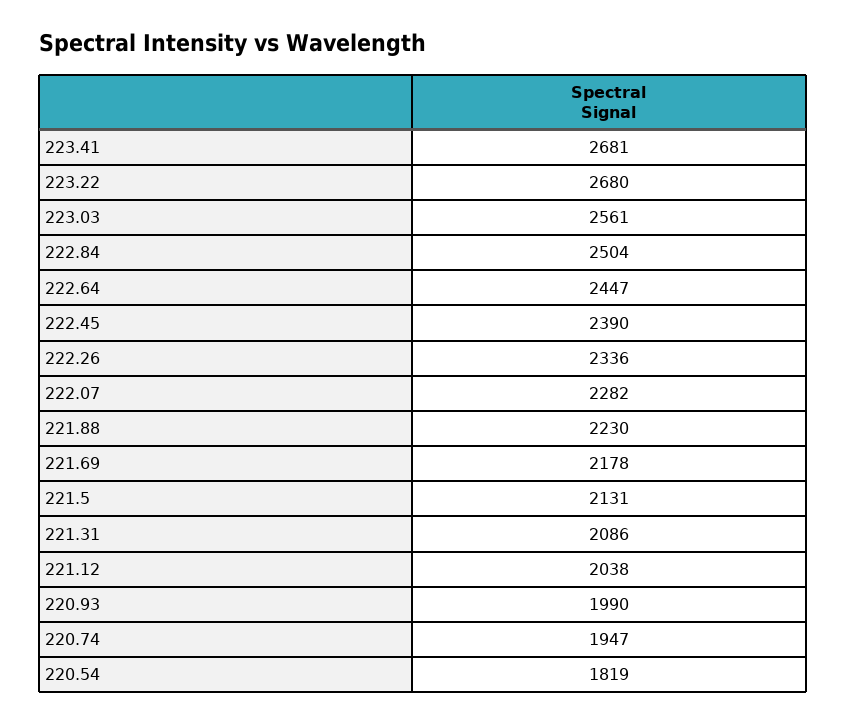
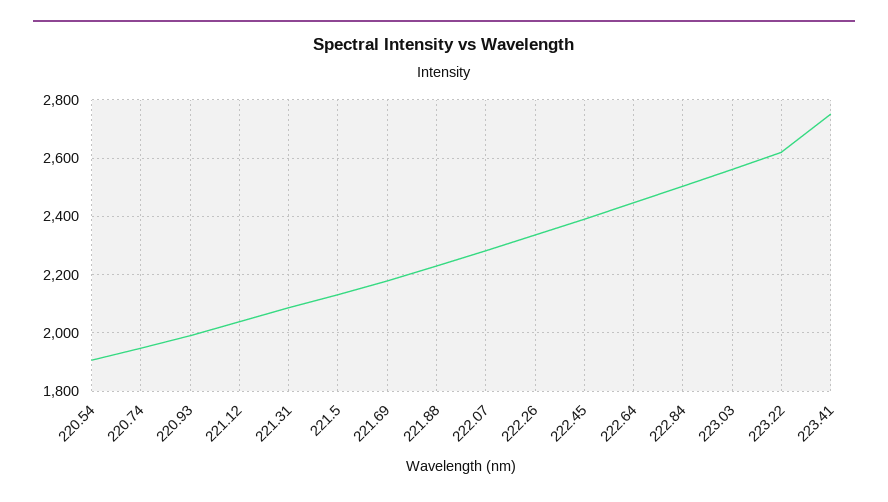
223.41: 2681 -> 2750
223.22: 2680 -> 2625
220.54: 1819 -> 1900

